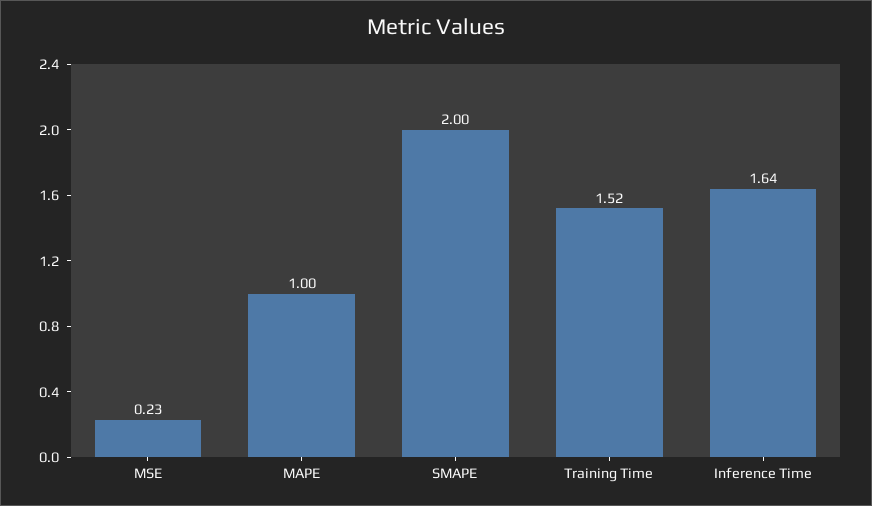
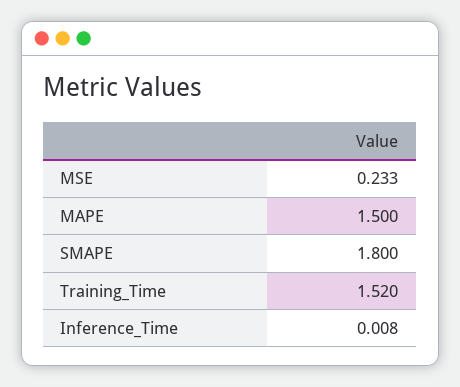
MAPE: 1 -> 1.5
SMAPE: 2 -> 1.8
Inference Time: 1.64 -> 0.008

